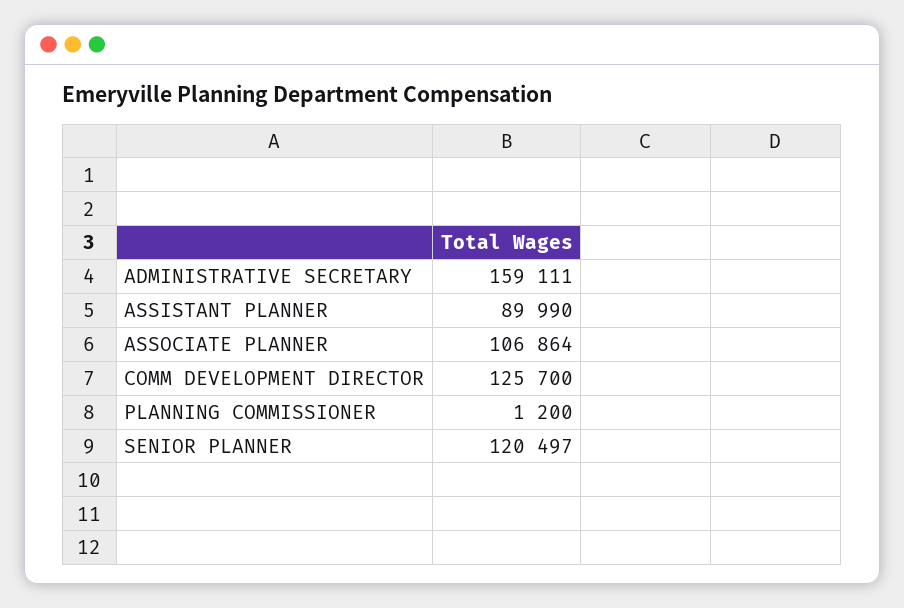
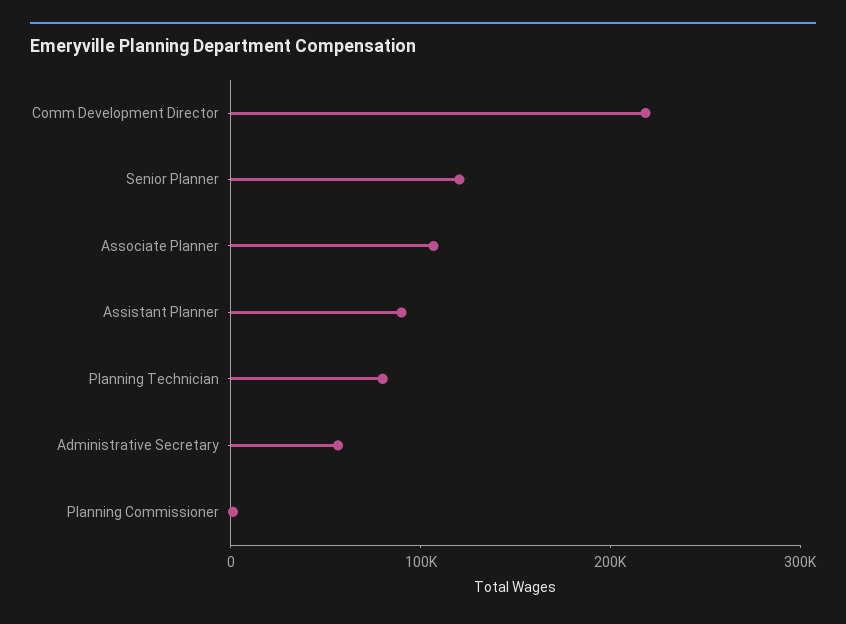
ADMINISTRATIVE SECRETARY: 159111 -> 60000
COMM DEVELOPMENT DIRECTOR: 125700 -> 220000
Planning Technician: none -> 80000

